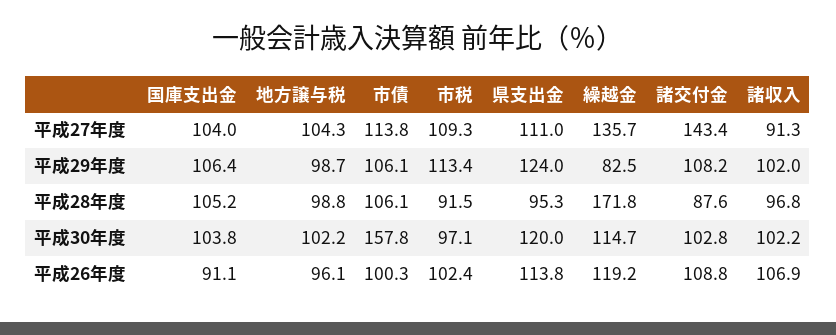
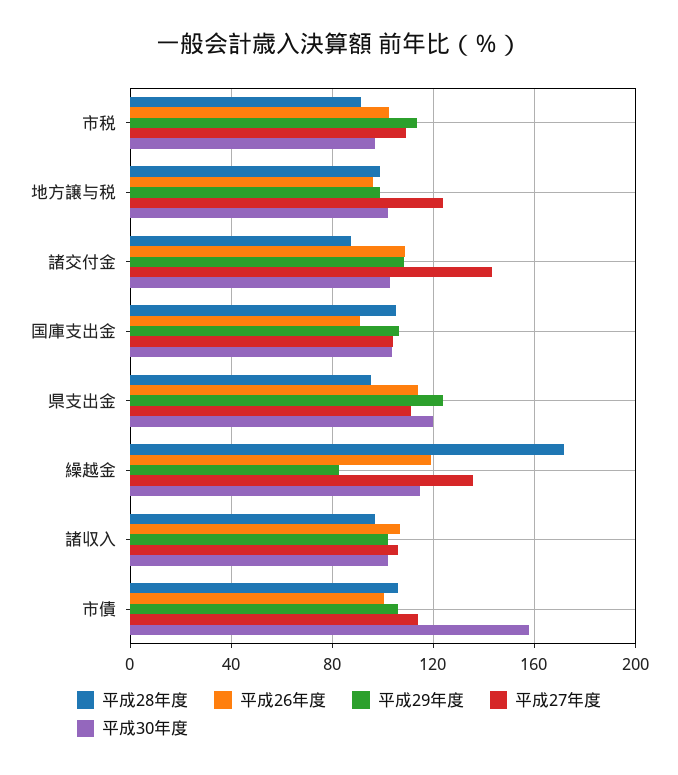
平成27年度, 地方譲与税: 104.3 -> 125
平成27年度, 諸収入: 91.3 -> 105

